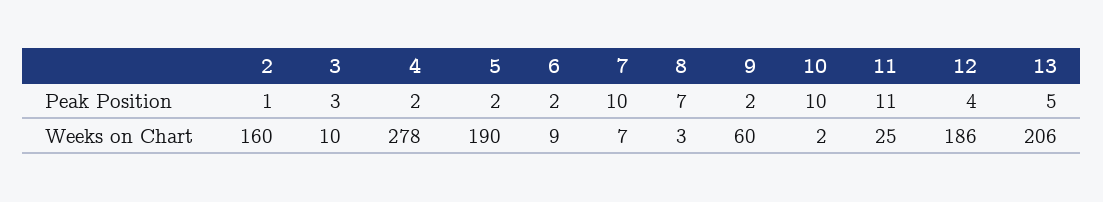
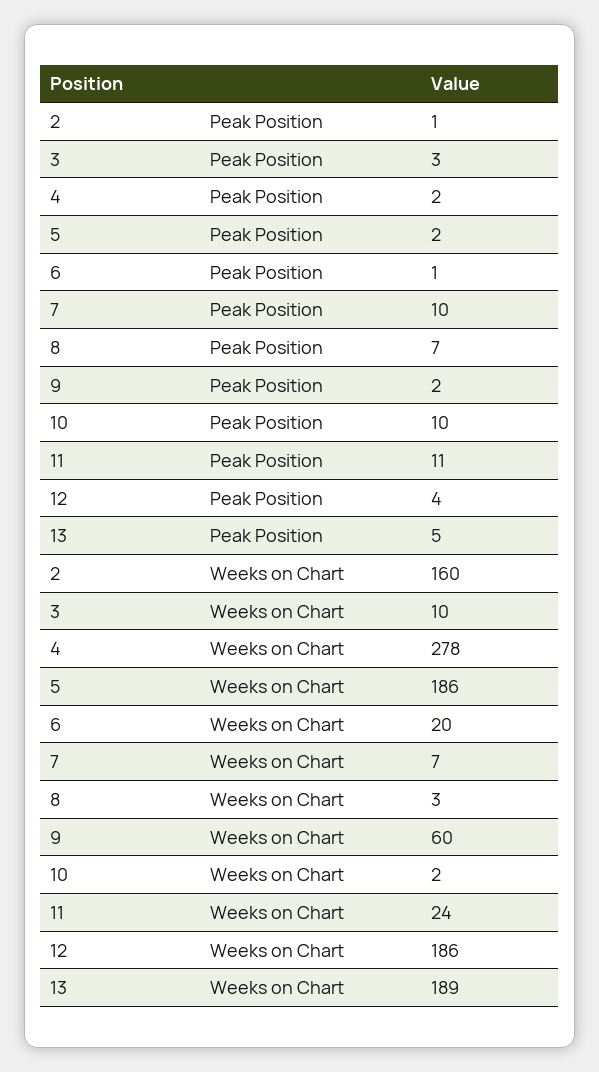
6, Peak Position: 2 -> 1
5, Weeks on Chart: 190 -> 186
6, Weeks on Chart: 9 -> 20
11, Weeks on Chart: 25 -> 24
13, Weeks on Chart: 206 -> 189

